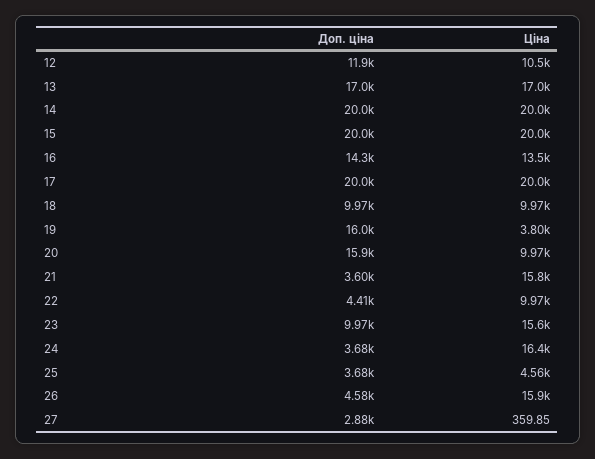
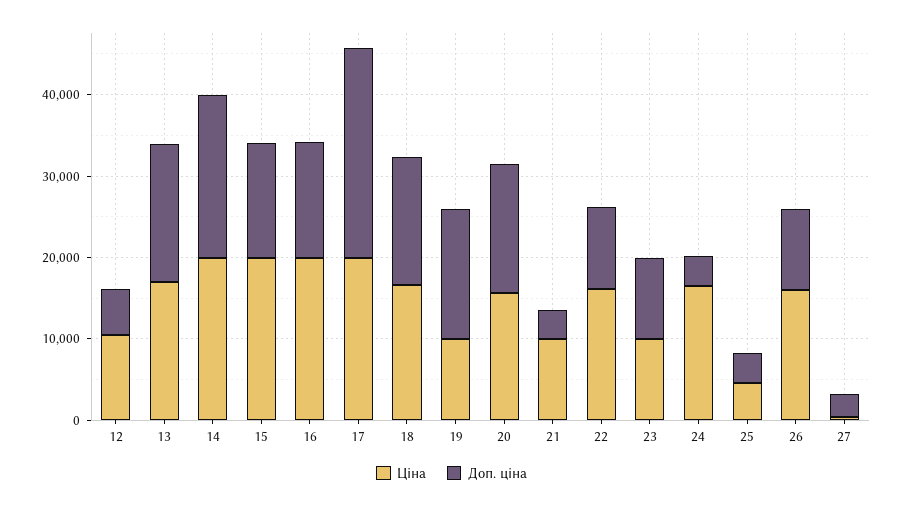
Доп. ціна, 12: 11900 -> 6000
Доп. ціна, 15: 20000 -> 14000
Ціна, 16: 13500 -> 20000
Доп. ціна, 17: 20000 -> 26000
Доп. ціна, 18: 9970 -> 16000
Ціна, 18: 9970 -> 16000
Ціна, 19: 3800 -> 10000
Ціна, 20: 9970 -> 16000
Ціна, 21: 15800 -> 10000
Доп. ціна, 22: 4410 -> 10000
Ціна, 22: 9970 -> 16000
Ціна, 23: 15600 -> 10000
Доп. ціна, 26: 4580 -> 10000

